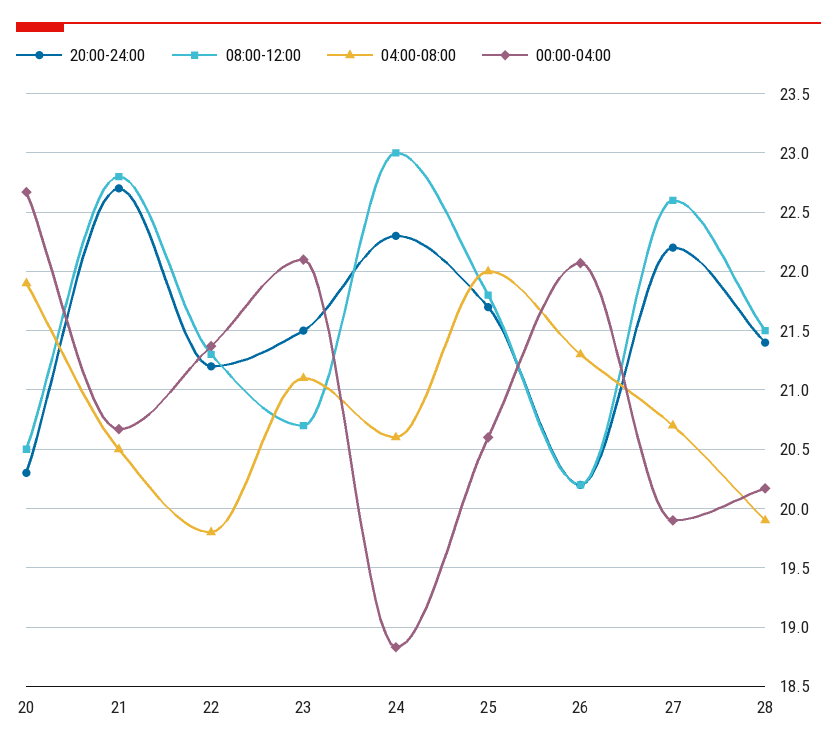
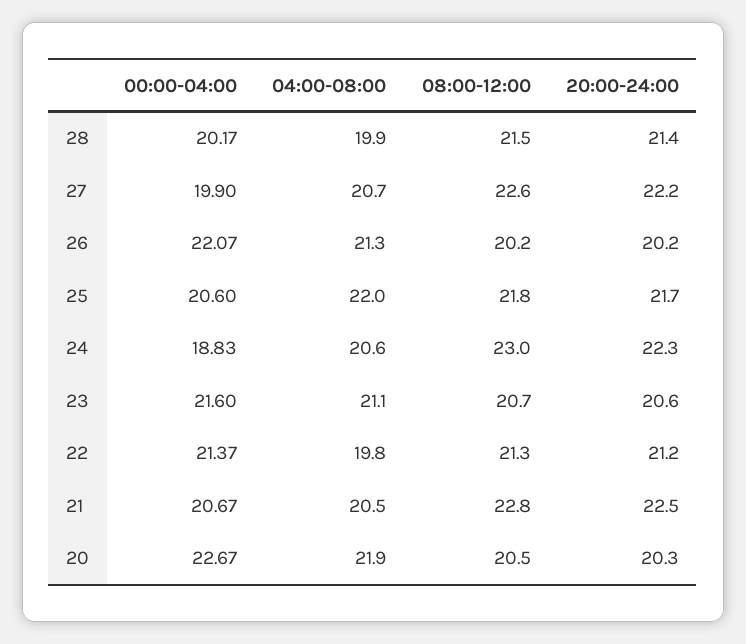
20:00-24:00, 21: 22.7 -> 22.5
20:00-24:00, 23: 21.5 -> 20.6
00:00-04:00, 23: 22.1 -> 21.6

